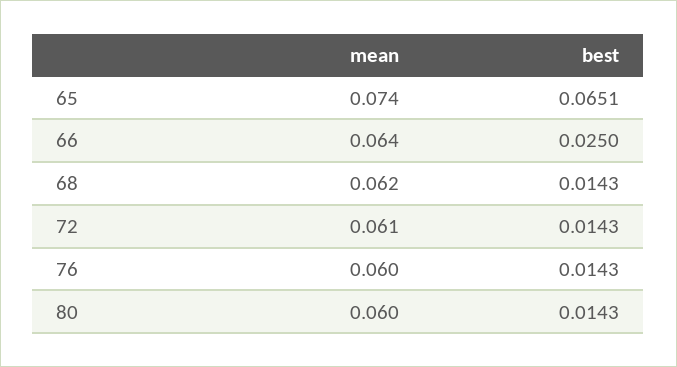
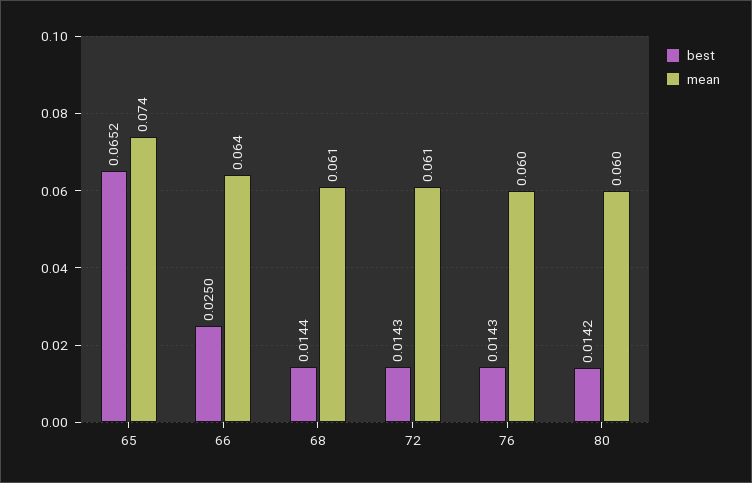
best, 65: 0.0651 -> 0.0652
mean, 68: 0.062 -> 0.061
best, 68: 0.0143 -> 0.0144
best, 80: 0.0143 -> 0.0142

